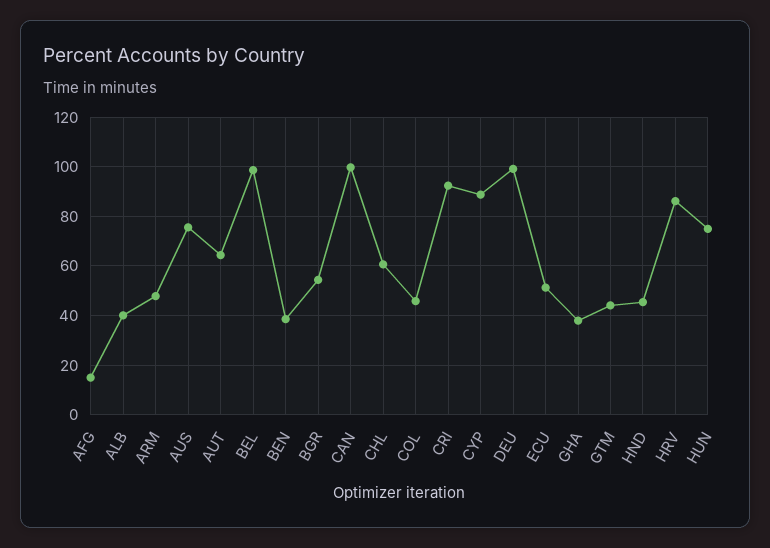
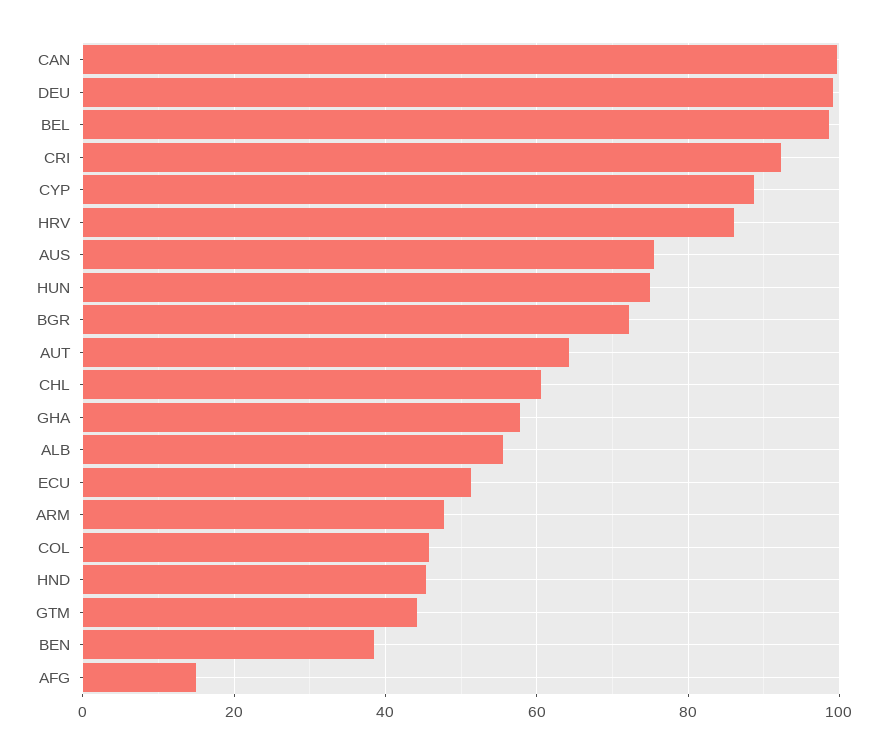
ALB: 40 -> 56
BGR: 55 -> 72
GHA: 37.5 -> 58

